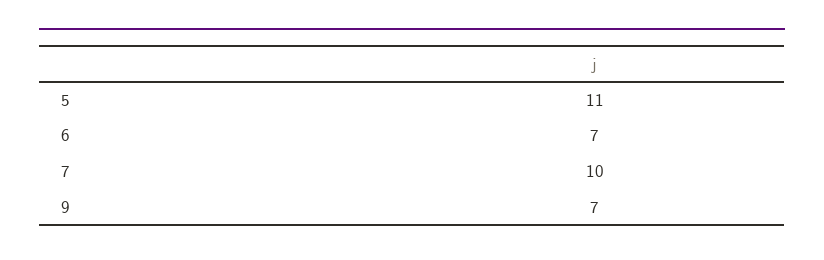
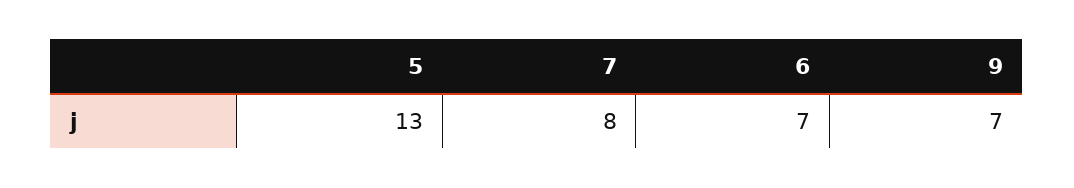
5: 11 -> 13
7: 10 -> 8

